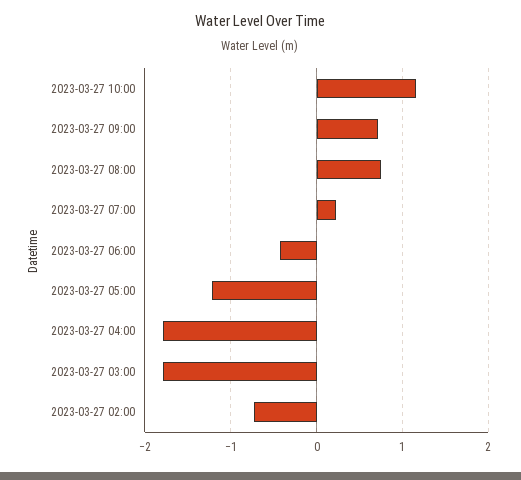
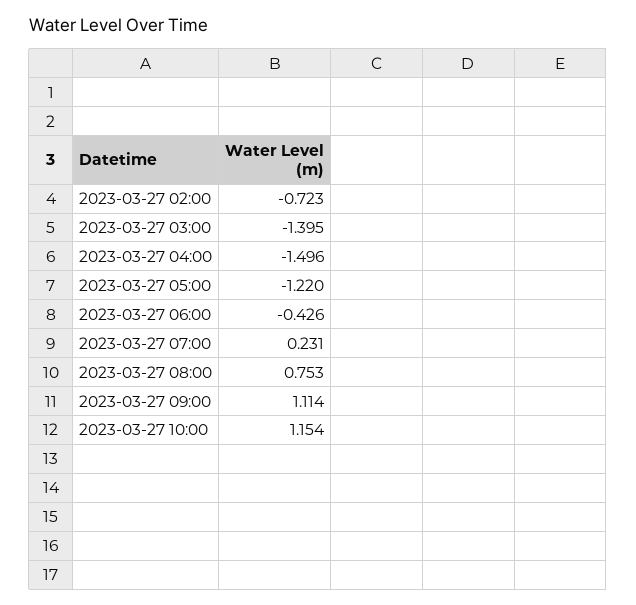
2023-03-27 09:00: 0.7 -> 1.114
2023-03-27 04:00: -1.8 -> -1.496
2023-03-27 03:00: -1.8 -> -1.395

